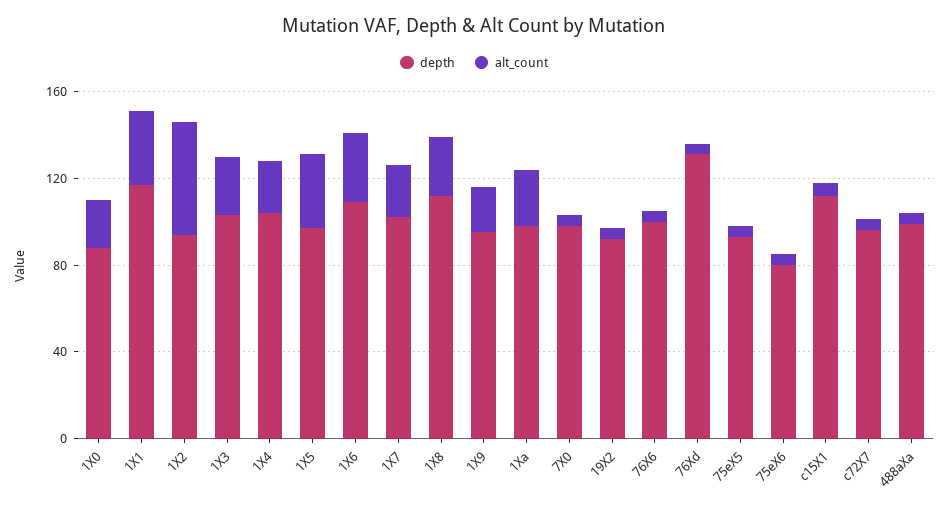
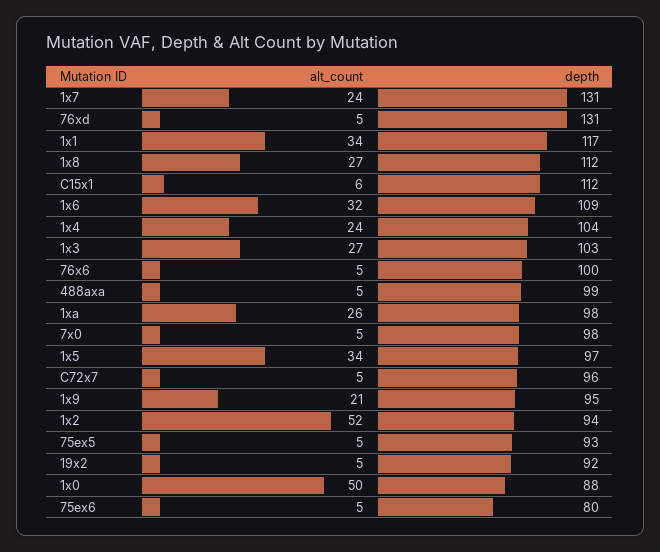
alt_count, 1X0: 20 -> 50
depth, 1X7: 100 -> 131

